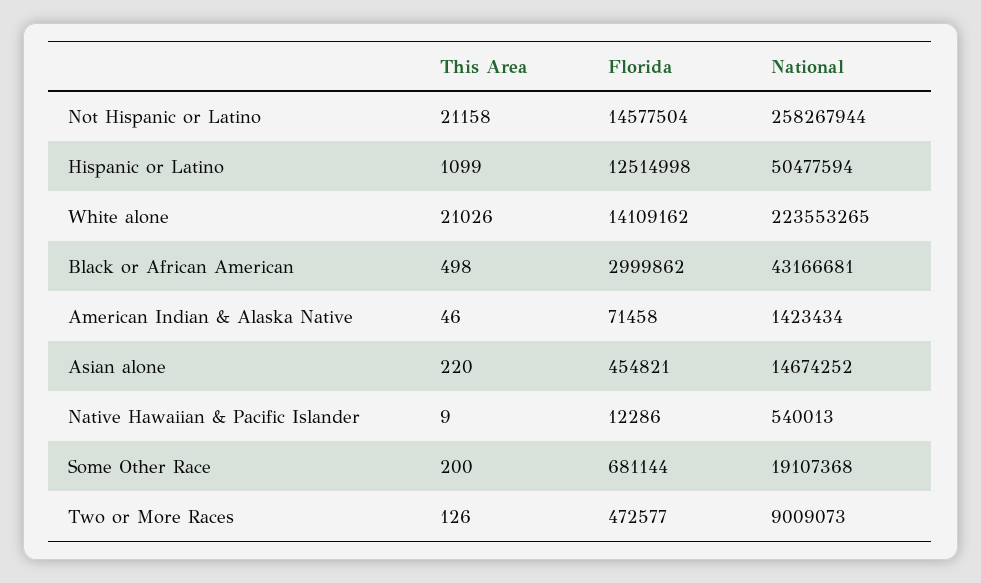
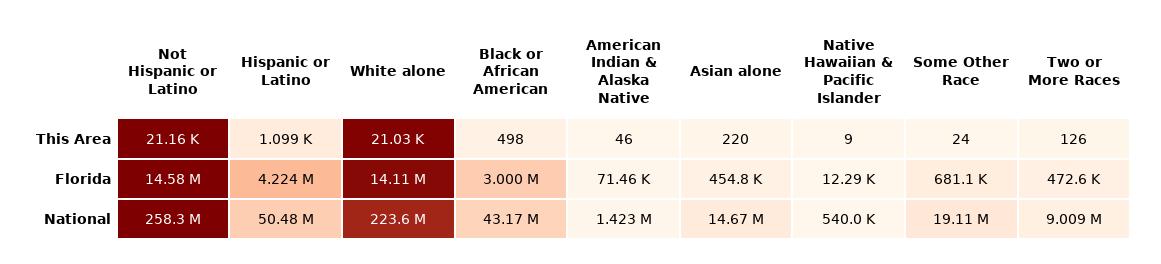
Florida, Hispanic or Latino: 12514998 -> 4224000
This Area, Some Other Race: 200 -> 24

